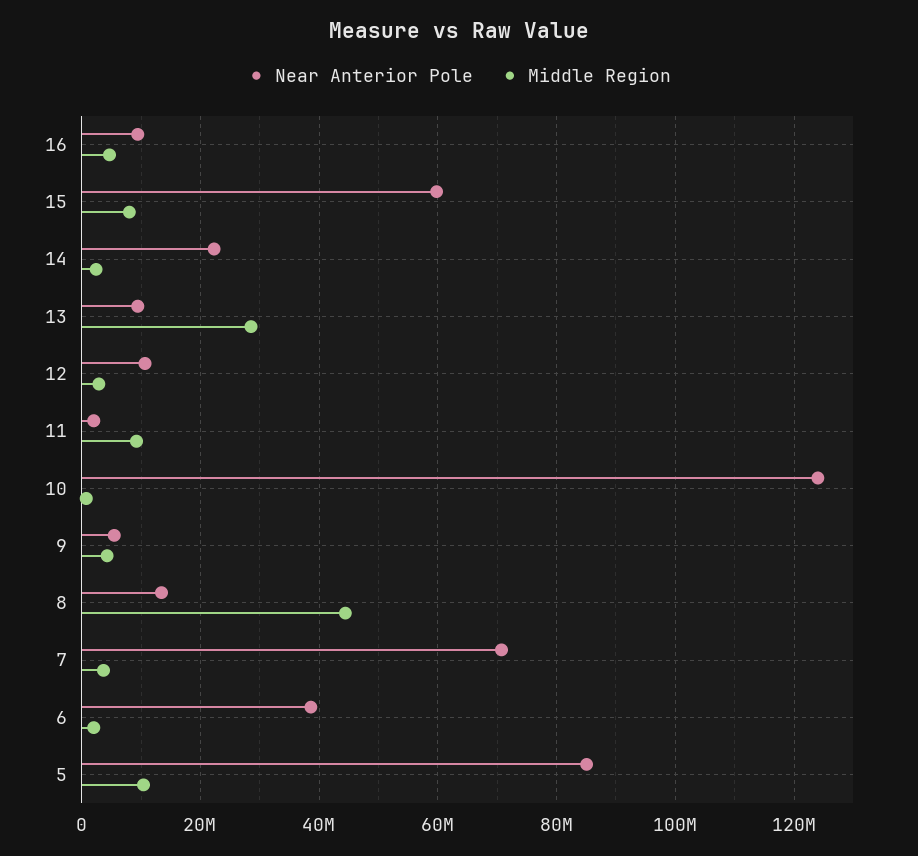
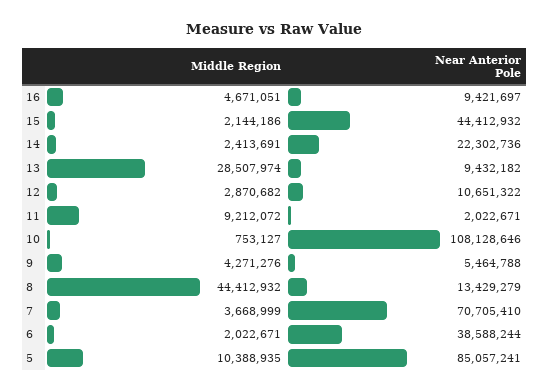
Near Anterior Pole, 15: 60000000 -> 44412932
Middle Region, 15: 8000000 -> 2144186
Near Anterior Pole, 10: 124000000 -> 108128646

